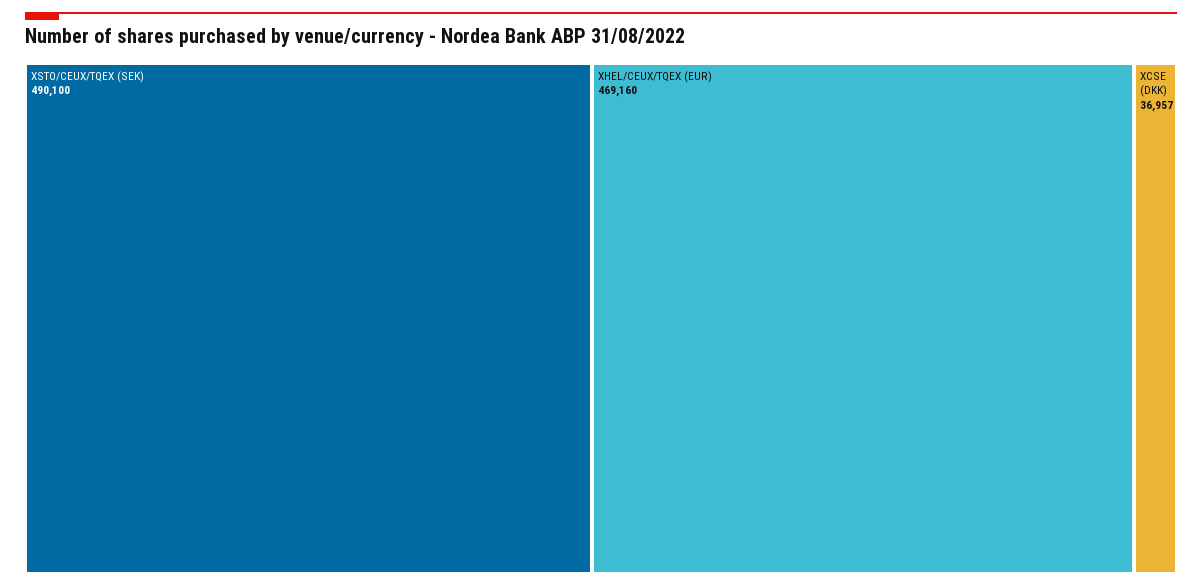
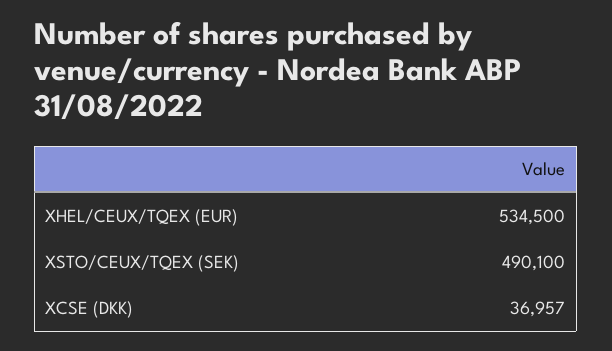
XHEL/CEUX/TQEX (EUR): 469160 -> 534500

